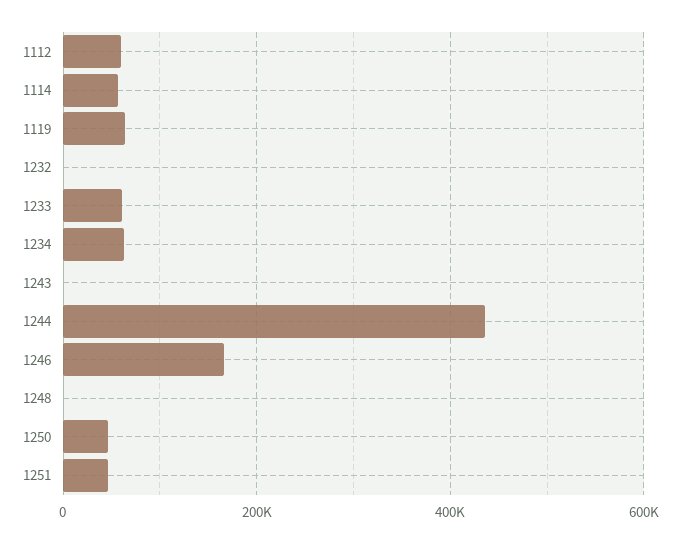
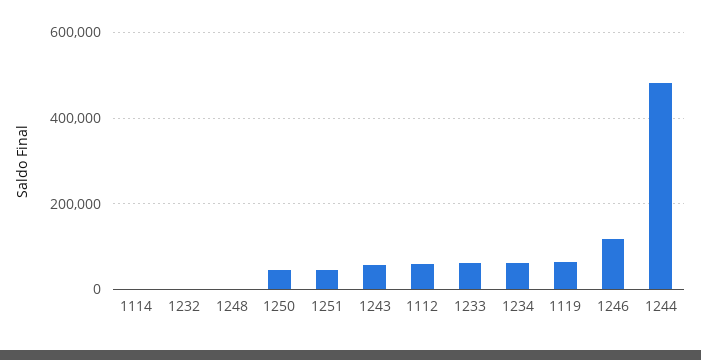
1114: 60000 -> 0
1243: 0 -> 60000
1244: 440000 -> 480000
1246: 160000 -> 120000

